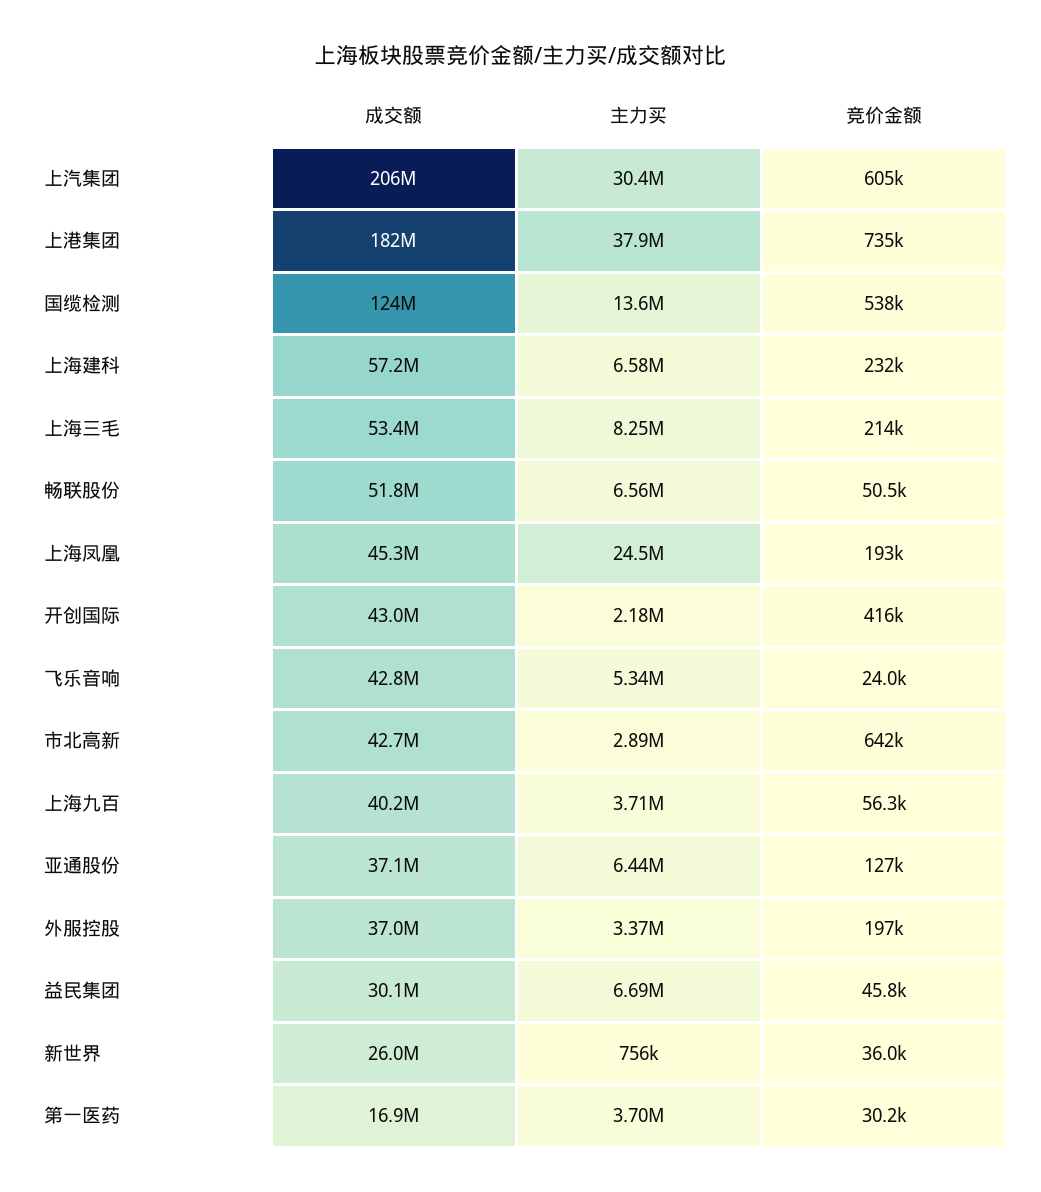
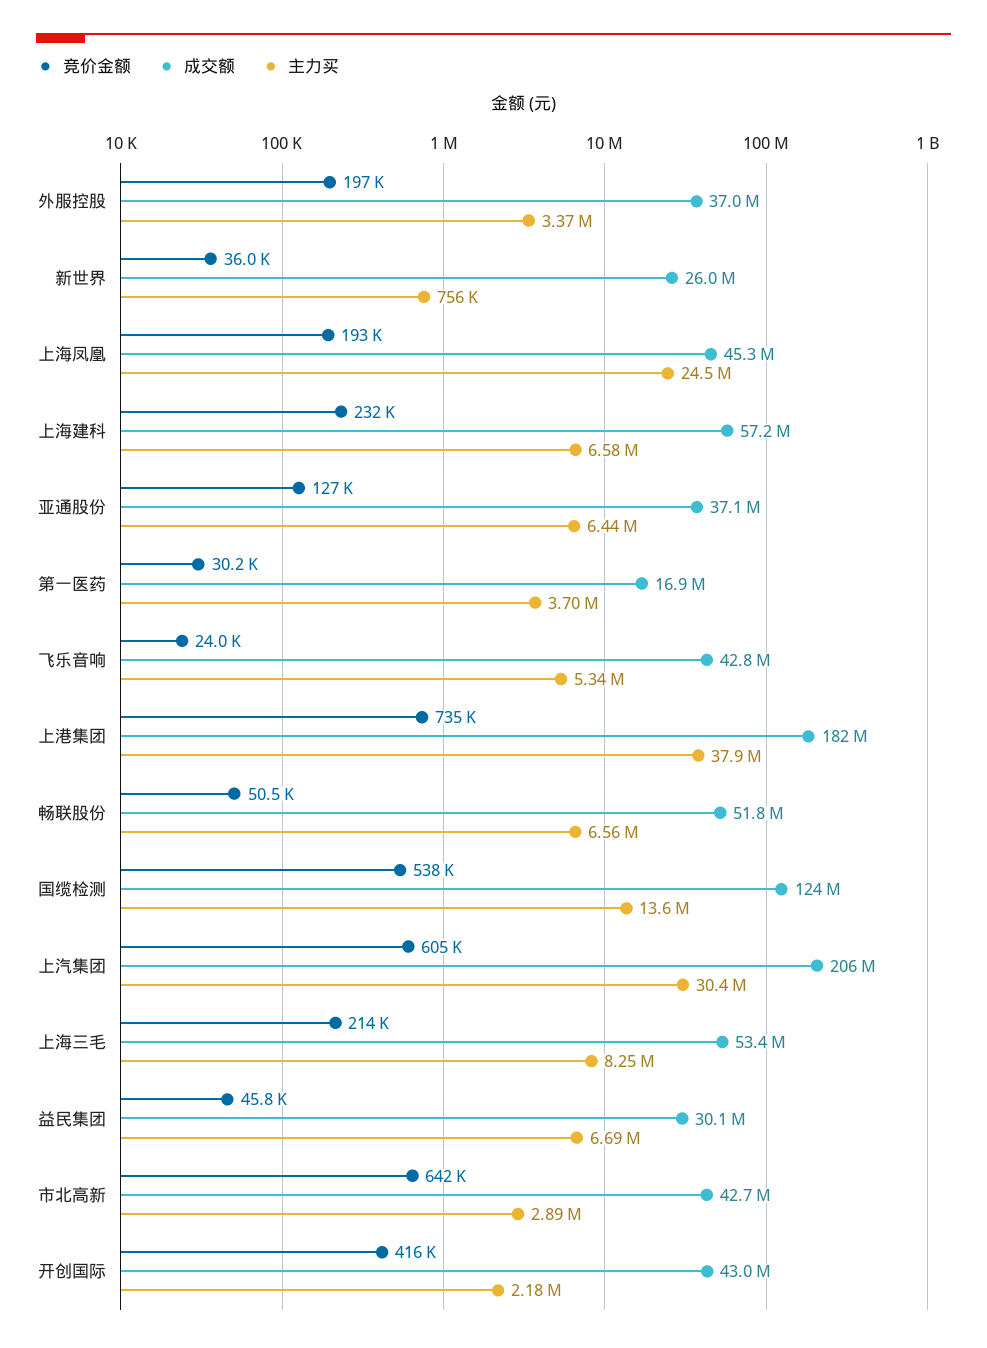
成交额, 上海九百: 40200000 -> none
主力买, 上海九百: 3710000 -> none
竞价金额, 上海九百: 56300 -> none

